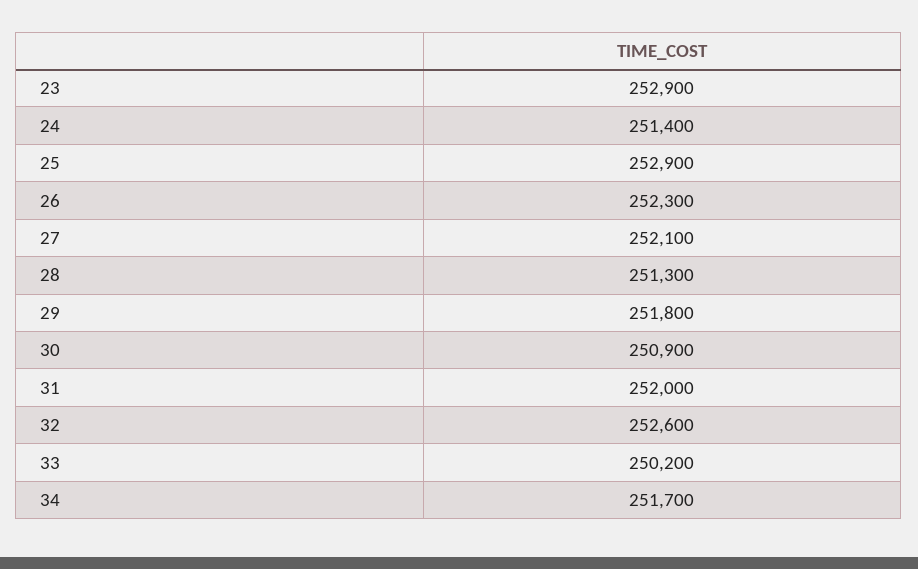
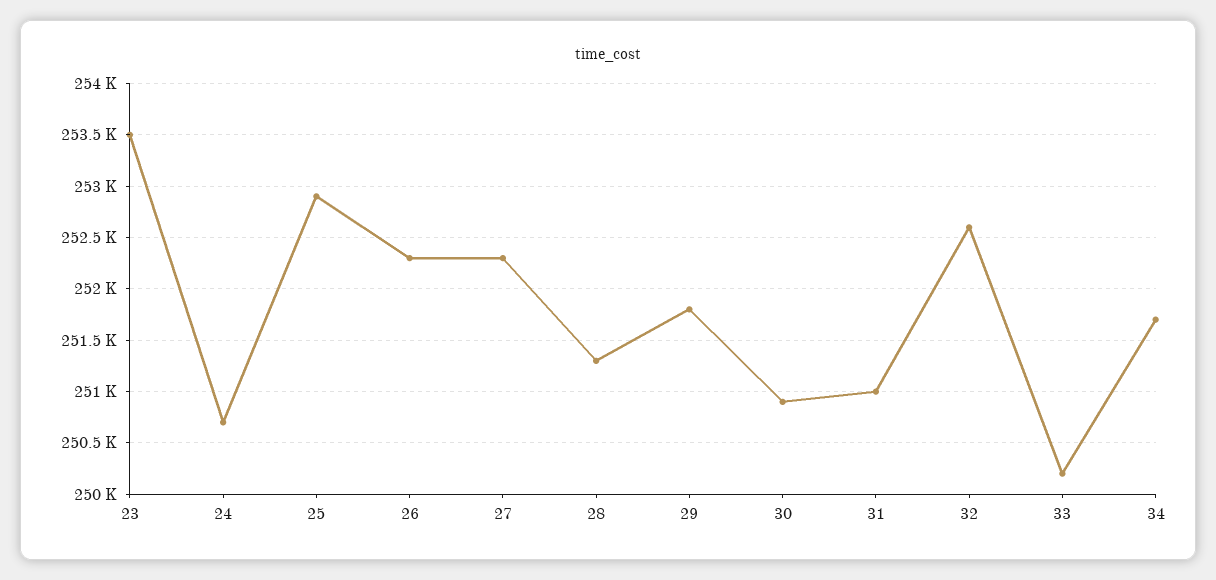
23: 252900 -> 253500
24: 251400 -> 250700
27: 252100 -> 252300
31: 252000 -> 251000

